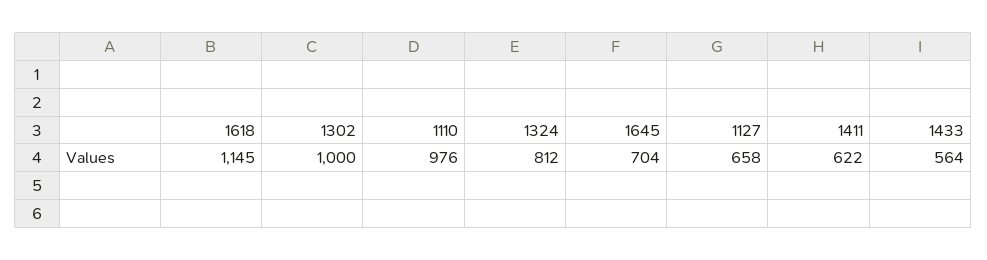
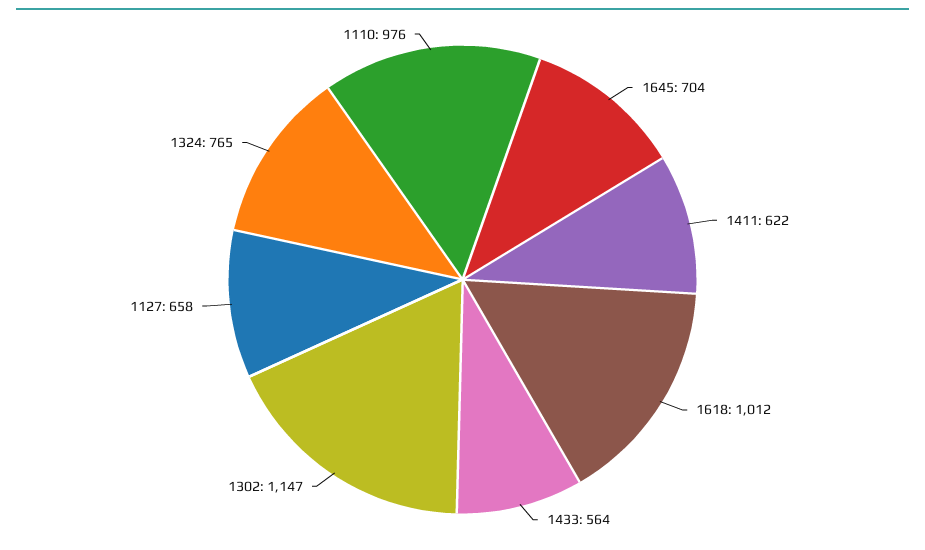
1618: 1145 -> 1012
1302: 1000 -> 1147
1324: 812 -> 765

